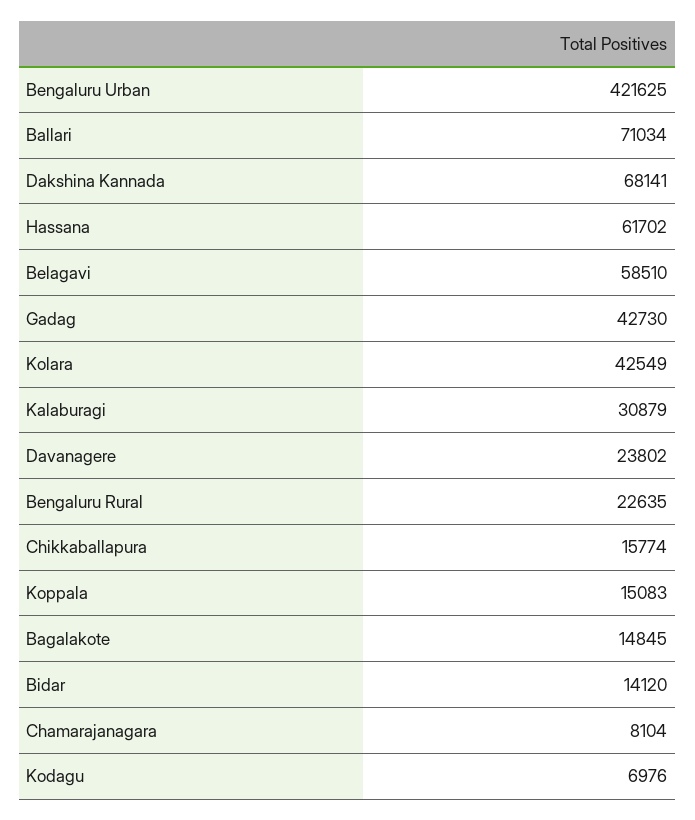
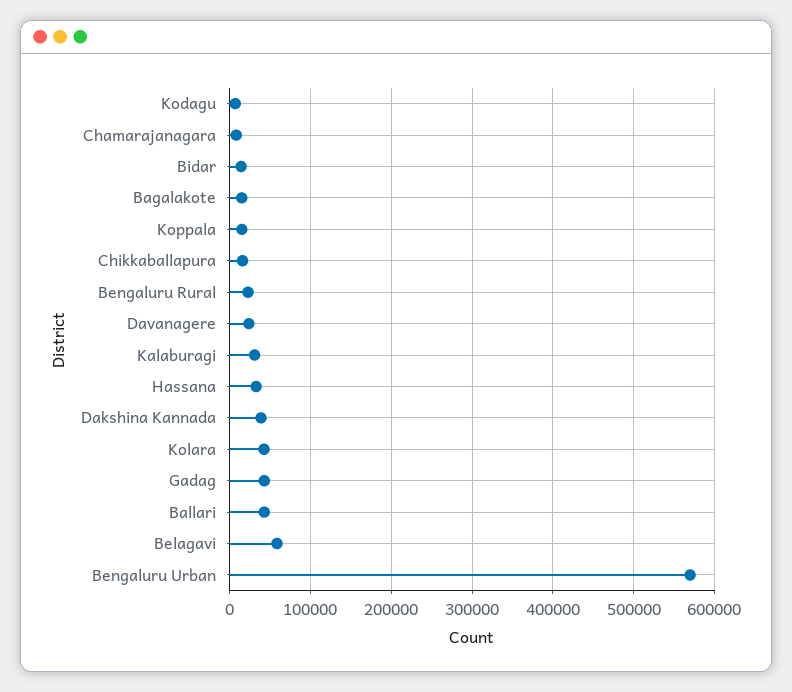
Bengaluru Urban: 421625 -> 570000
Ballari: 71034 -> 40000
Dakshina Kannada: 68141 -> 40000
Hassana: 61702 -> 30000

